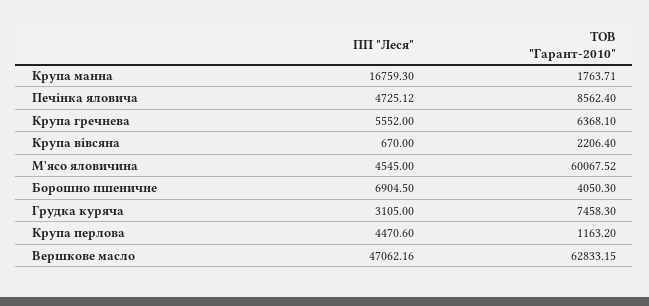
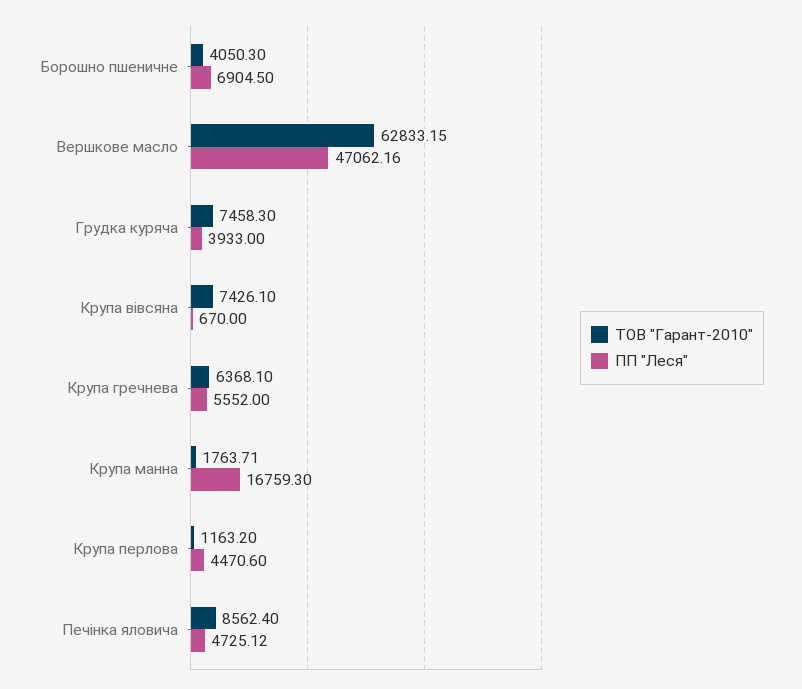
ТОВ "Гарант-2010", Крупа вівсяна: 2206.4 -> 7426.1
ПП "Леся", М'ясо яловичина: 4545 -> none
ТОВ "Гарант-2010", М'ясо яловичина: 60067.52 -> none
ПП "Леся", Грудка куряча: 3105 -> 3933

